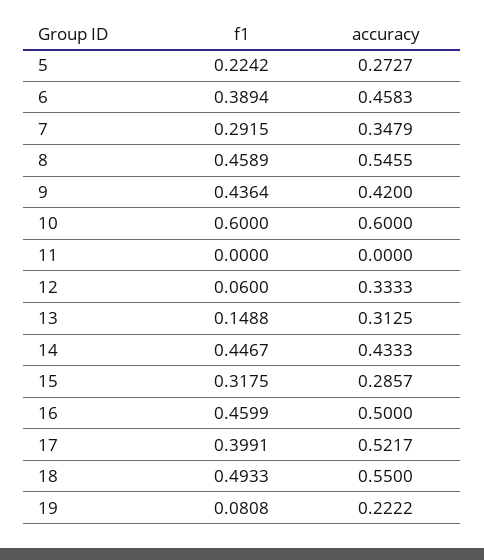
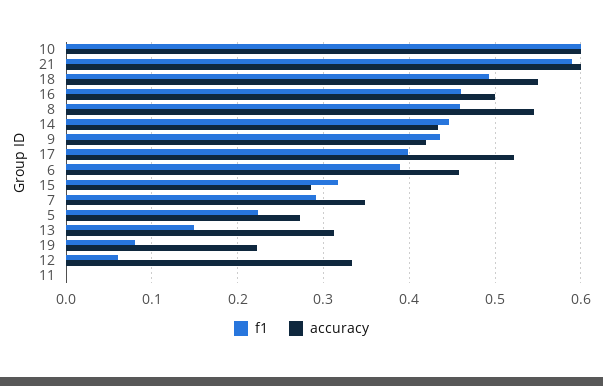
f1, 21: none -> 0.59
accuracy, 21: none -> 0.6

